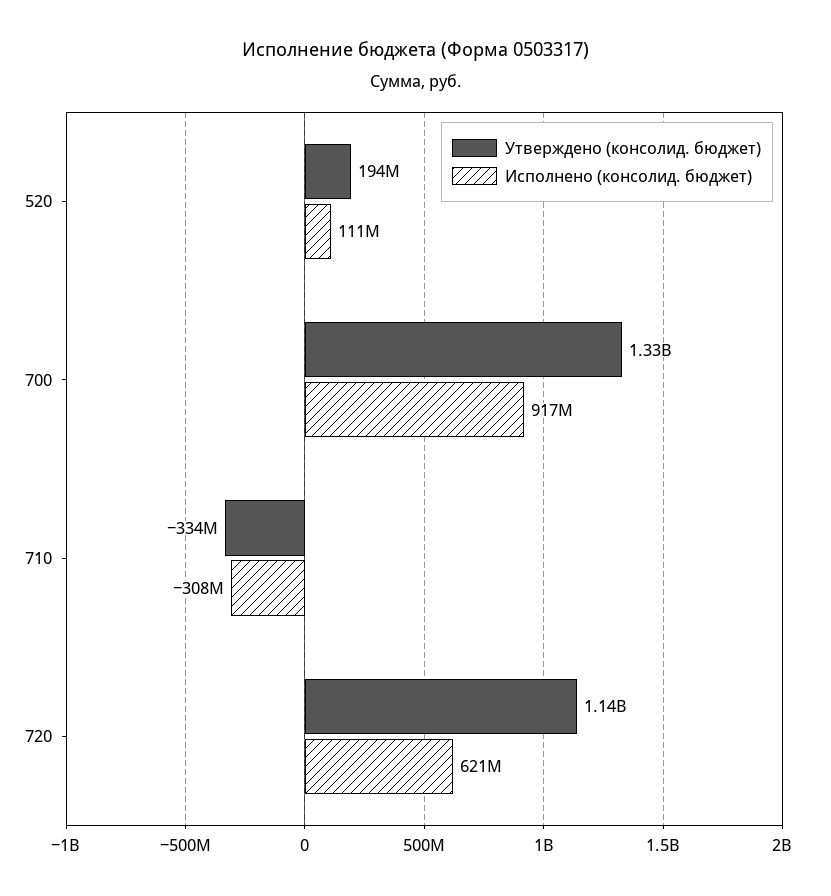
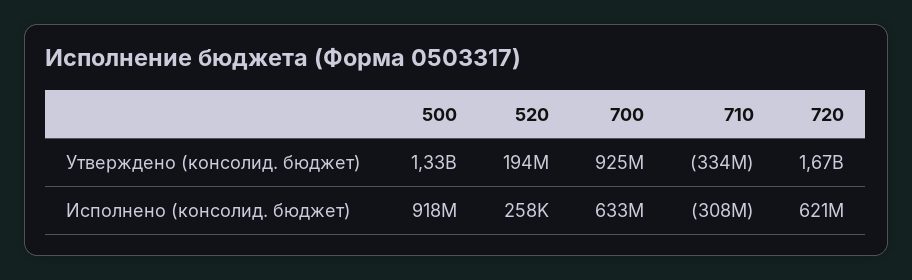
Исполнено (консолид. бюджет), 520: 111000000 -> 258000
Утверждено (консолид. бюджет), 700: 1330000000 -> 925000000
Исполнено (консолид. бюджет), 700: 917000000 -> 633000000
Утверждено (консолид. бюджет), 720: 1140000000 -> 1670000000
Утверждено (консолид. бюджет), 500: none -> 1330000000
Исполнено (консолид. бюджет), 500: none -> 918000000

